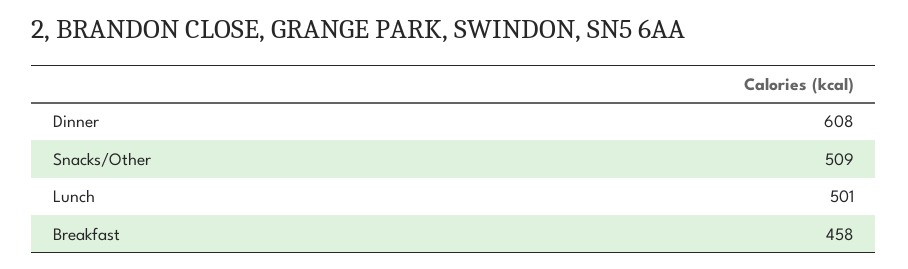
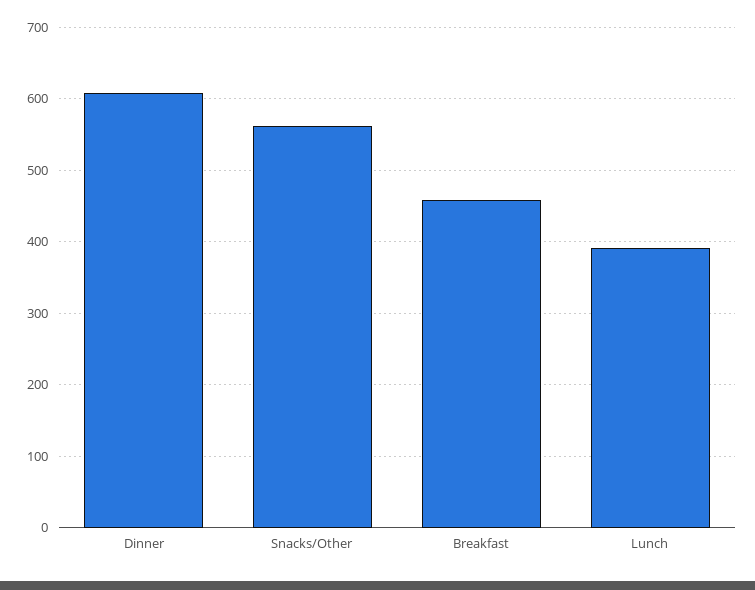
Snacks/Other: 509 -> 560
Lunch: 501 -> 390

